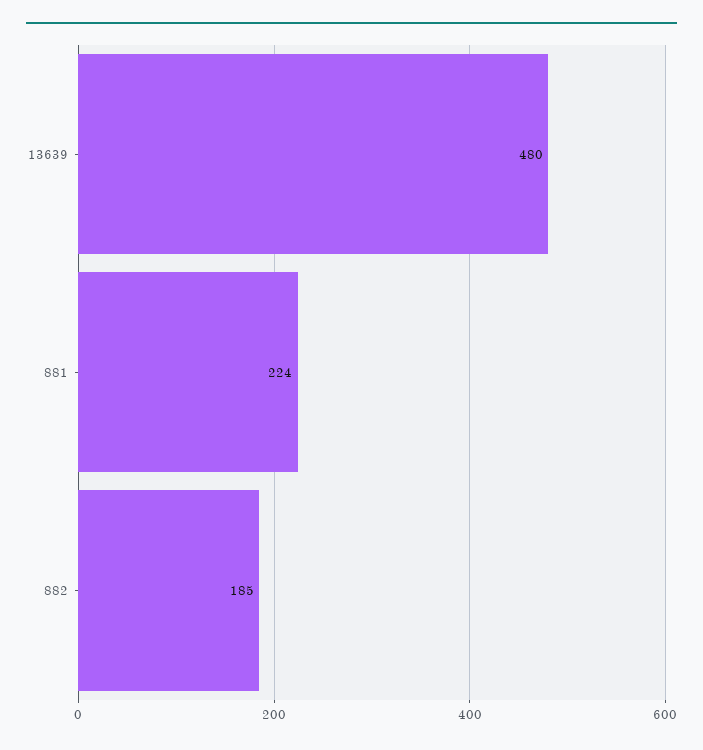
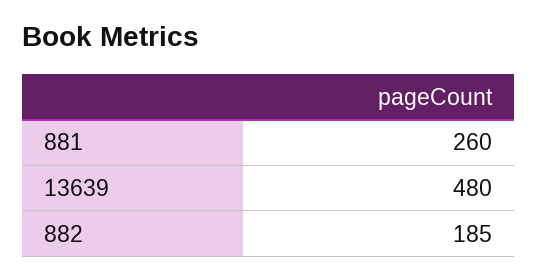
881: 224 -> 260

